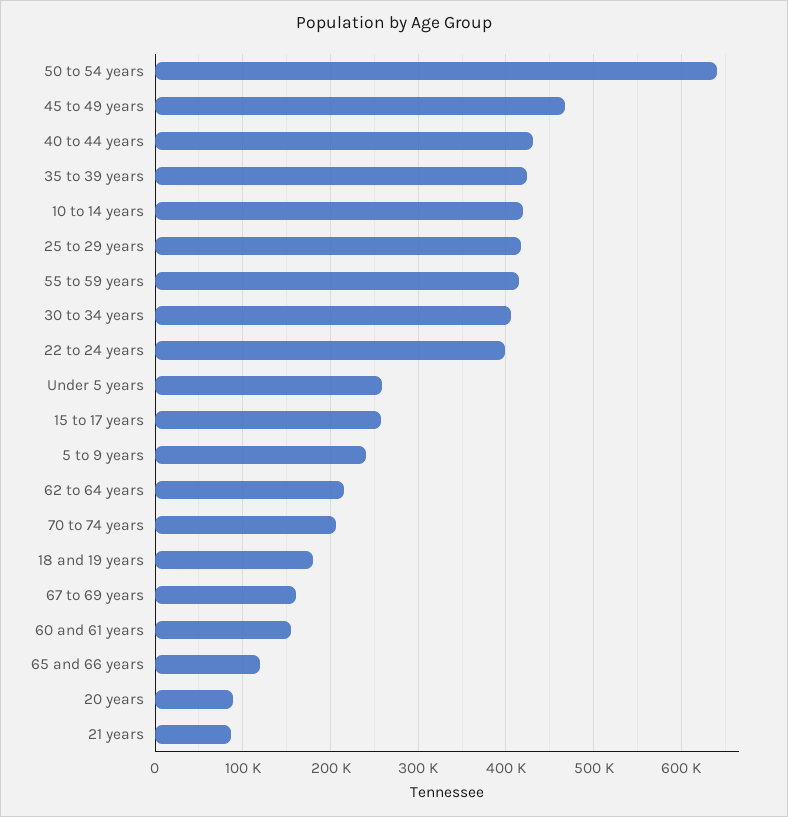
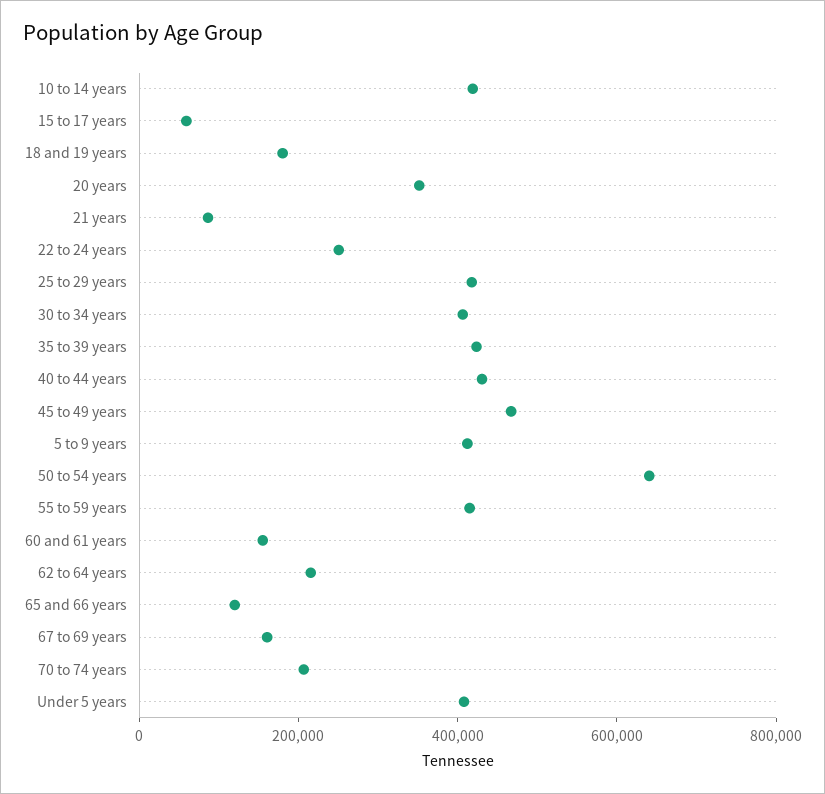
22 to 24 years: 400000 -> 250000
Under 5 years: 260000 -> 400000
15 to 17 years: 260000 -> 50000
5 to 9 years: 240000 -> 400000
20 years: 90000 -> 350000

